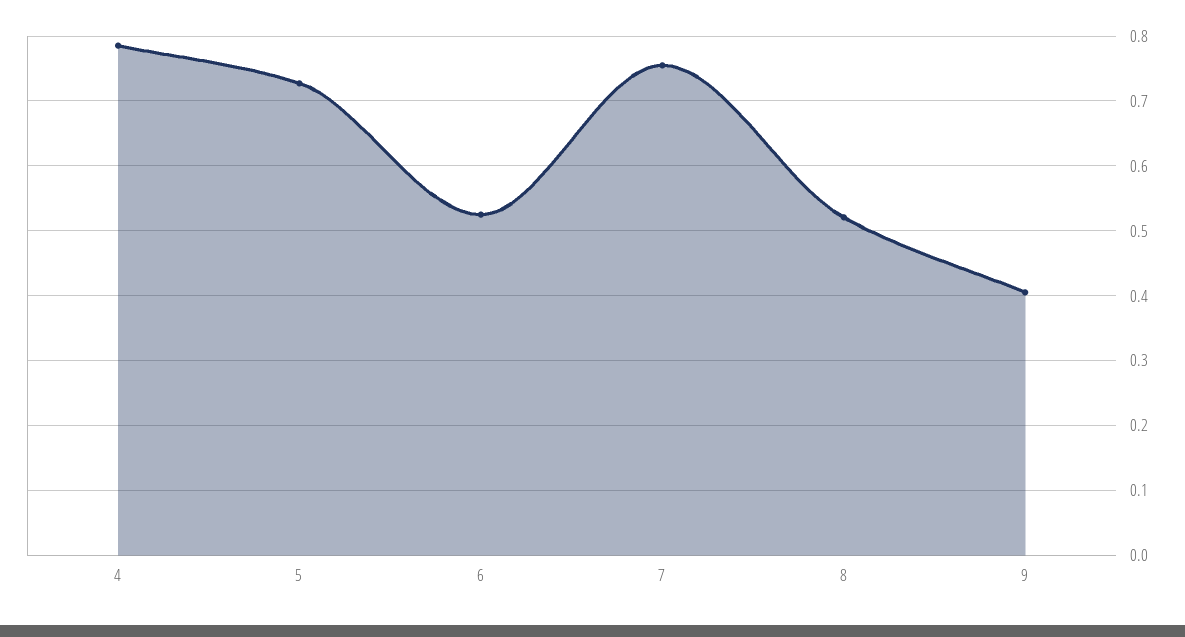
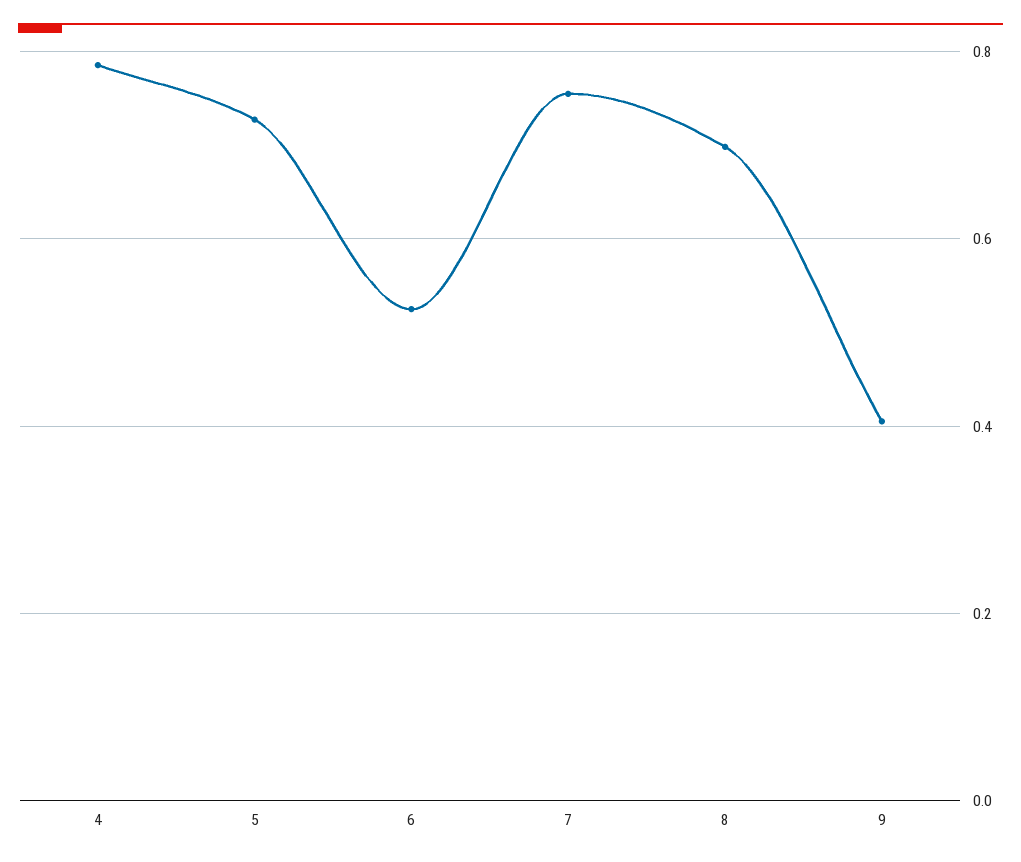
8: 0.52 -> 0.7

